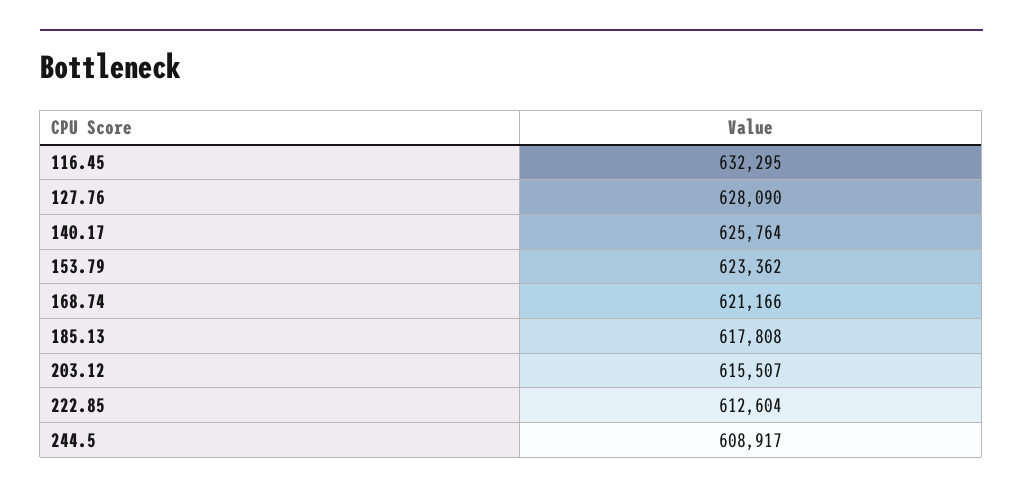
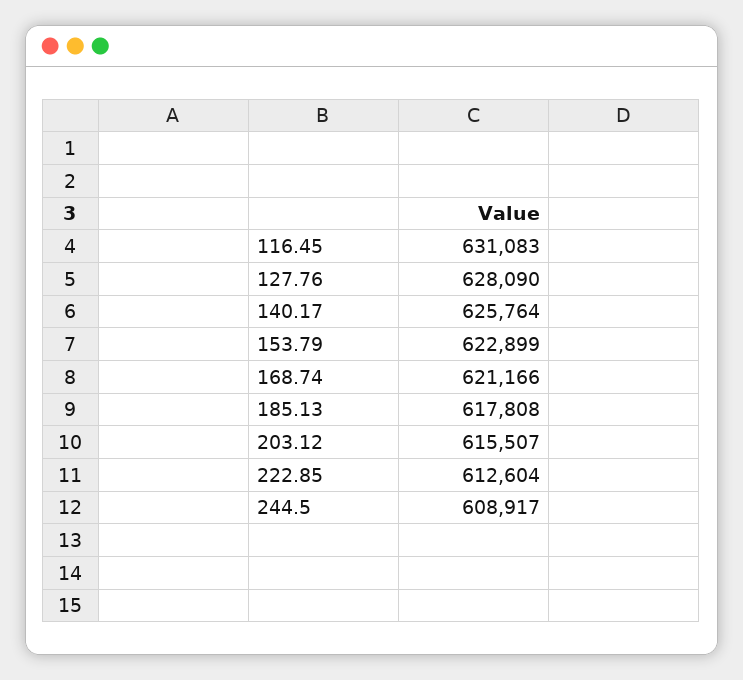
116.45: 632295 -> 631083
153.79: 623362 -> 622899

